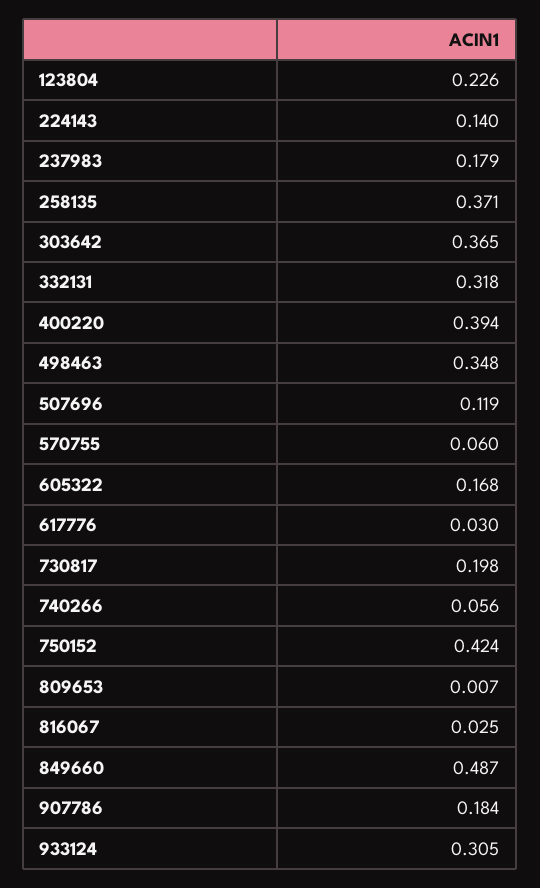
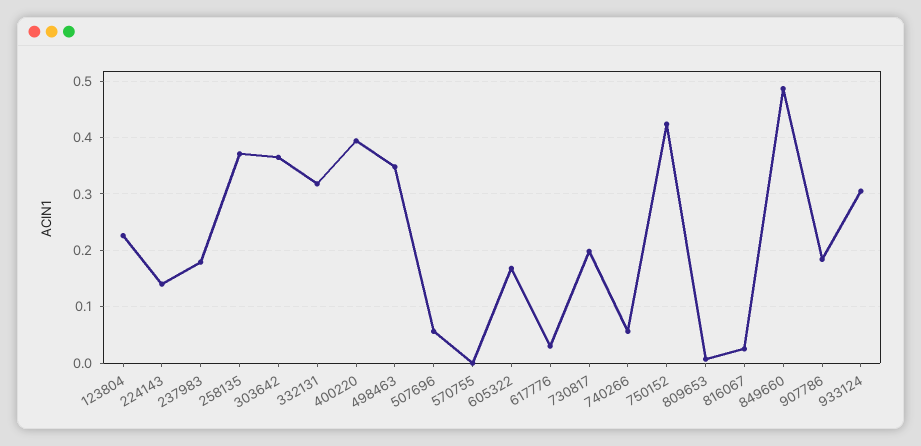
507696: 0.119 -> 0.06
570755: 0.06 -> 0

